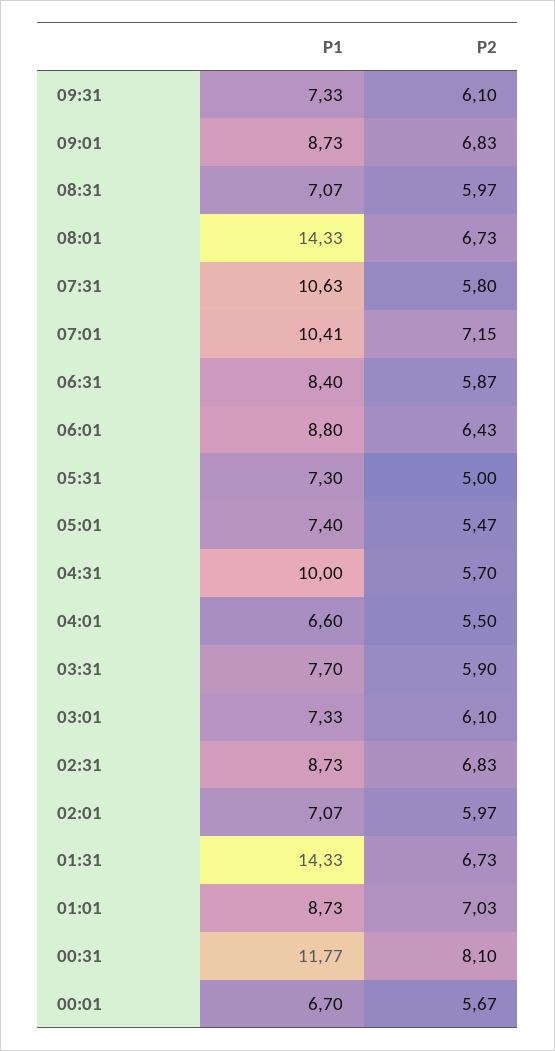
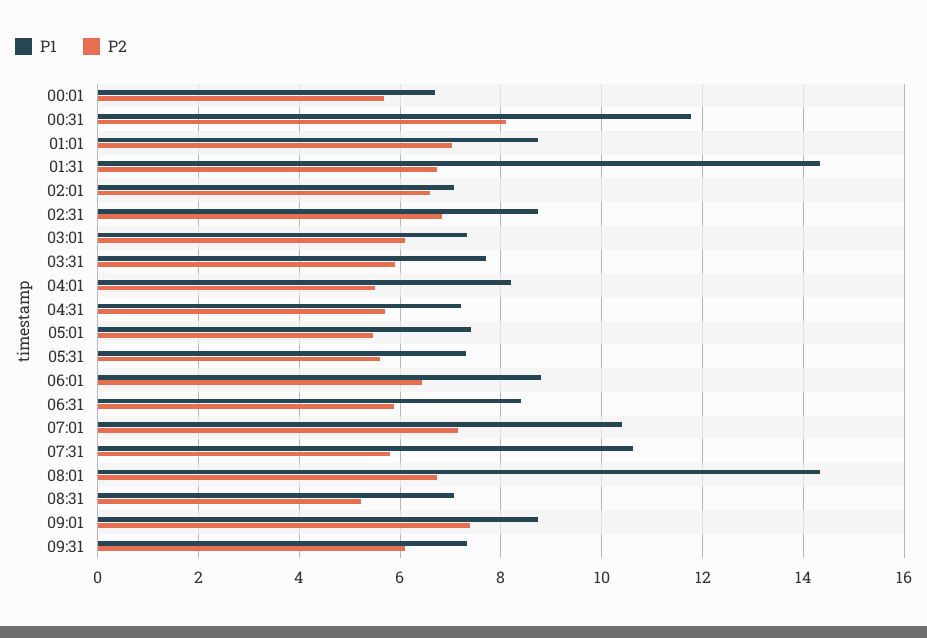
P2, 09:01: 6.83 -> 7.4
P2, 08:31: 5.97 -> 5.2
P2, 05:31: 5 -> 5.6
P1, 04:31: 10 -> 7.2
P1, 04:01: 6.6 -> 8.2
P2, 02:01: 5.97 -> 6.6

